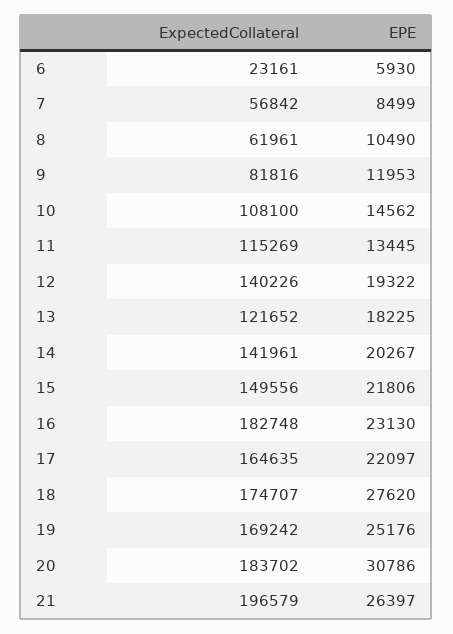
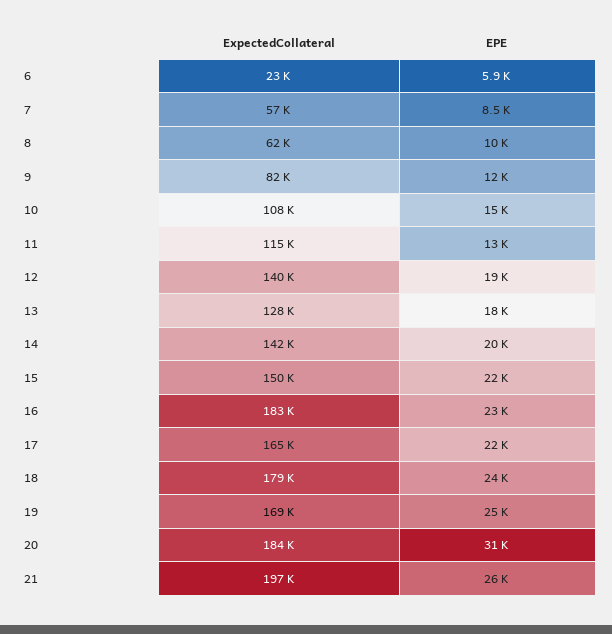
ExpectedCollateral, 13: 121652 -> 128000
ExpectedCollateral, 18: 174707 -> 179000
EPE, 18: 27620 -> 24000

